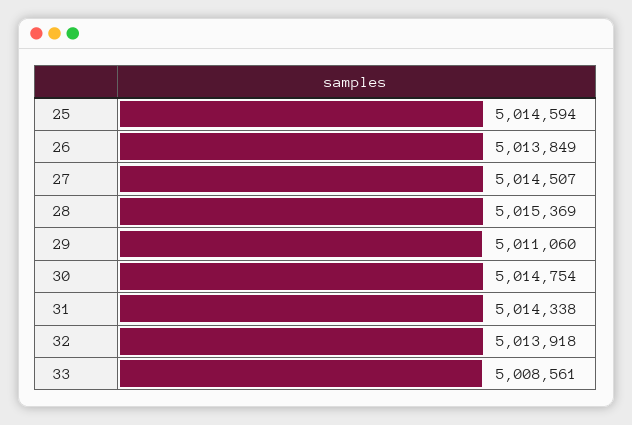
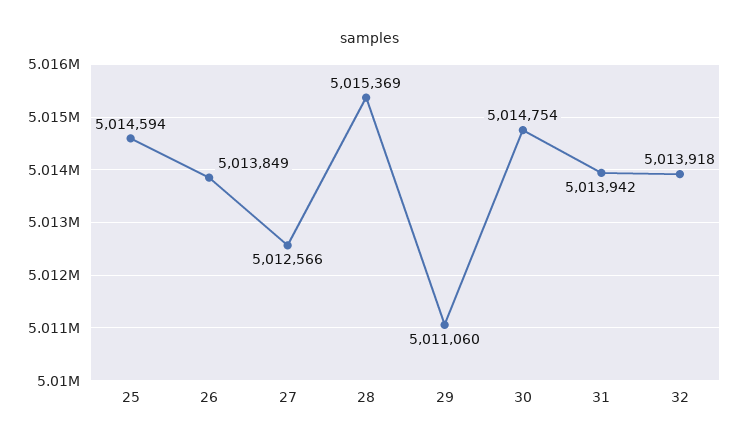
27: 5014507 -> 5012566
31: 5014338 -> 5013942
33: 5008561 -> none

